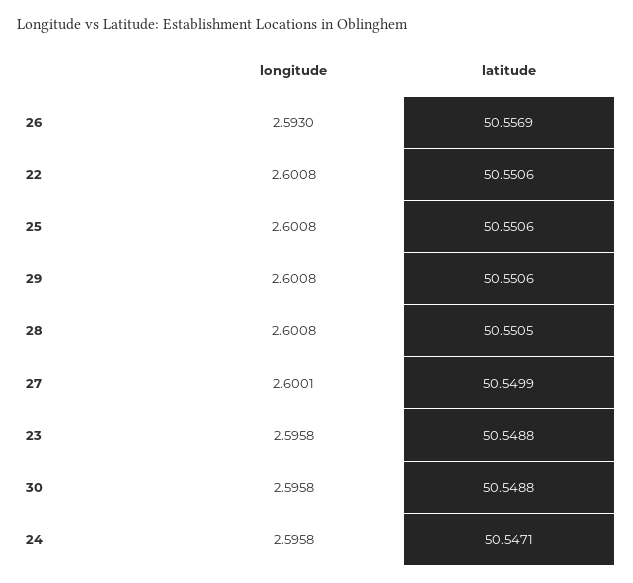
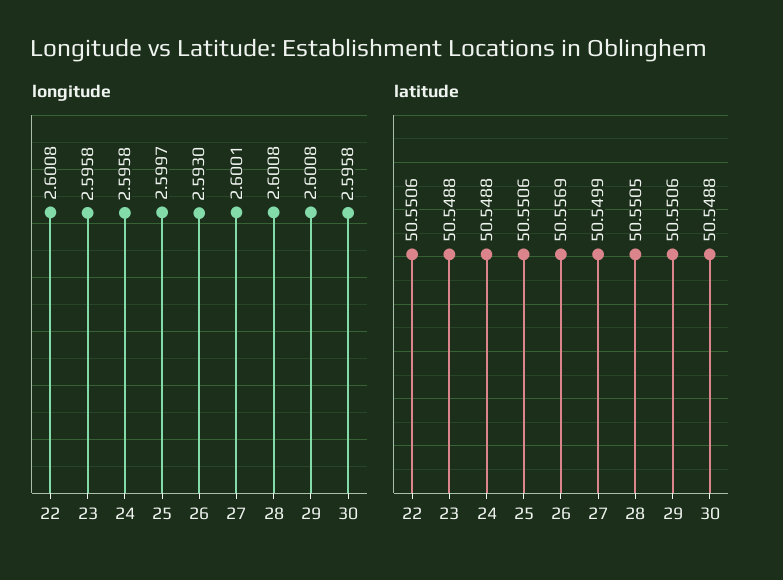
longitude, 25: 2.6008 -> 2.5997
latitude, 24: 50.5471 -> 50.5488

